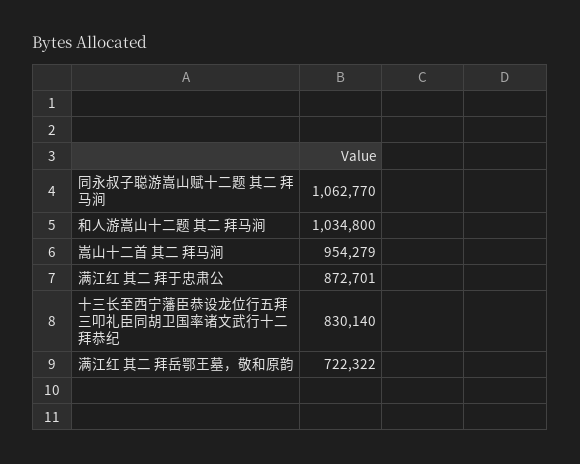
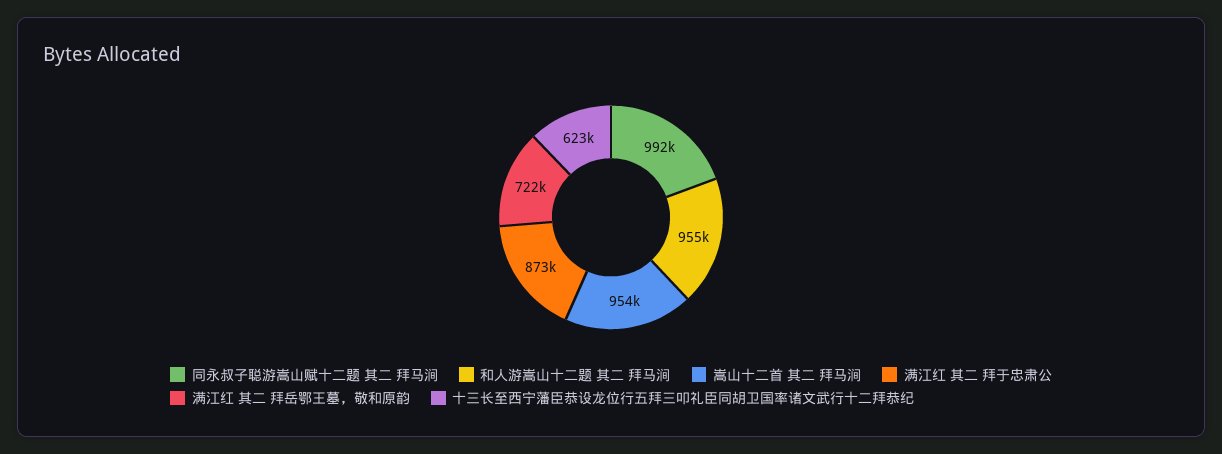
同永叔子聪游嵩山赋十二题 其二 拜马涧: 1062770 -> 992000
和人游嵩山十二题 其二 拜马涧: 1034800 -> 955000
十三长至西宁藩臣恭设龙位行五拜三叩礼臣同胡卫国率诸文武行十二拜恭纪: 830140 -> 623000

